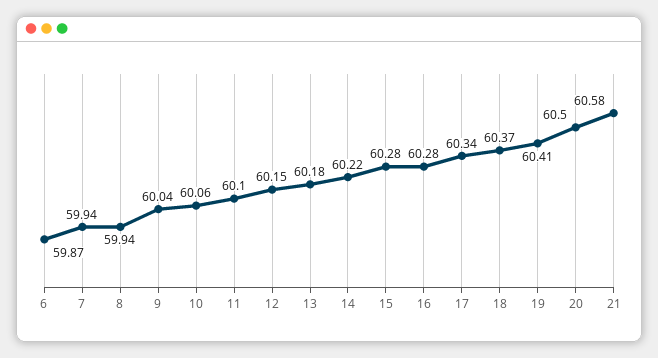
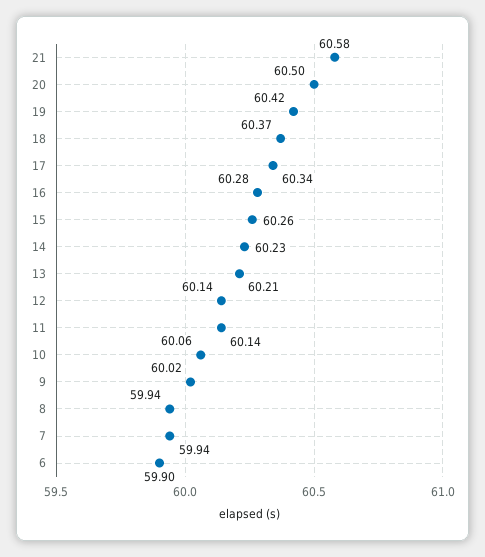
6: 59.87 -> 59.9
9: 60.04 -> 60.02
11: 60.1 -> 60.14
12: 60.15 -> 60.14
13: 60.18 -> 60.21
14: 60.22 -> 60.23
15: 60.28 -> 60.26
19: 60.41 -> 60.42

